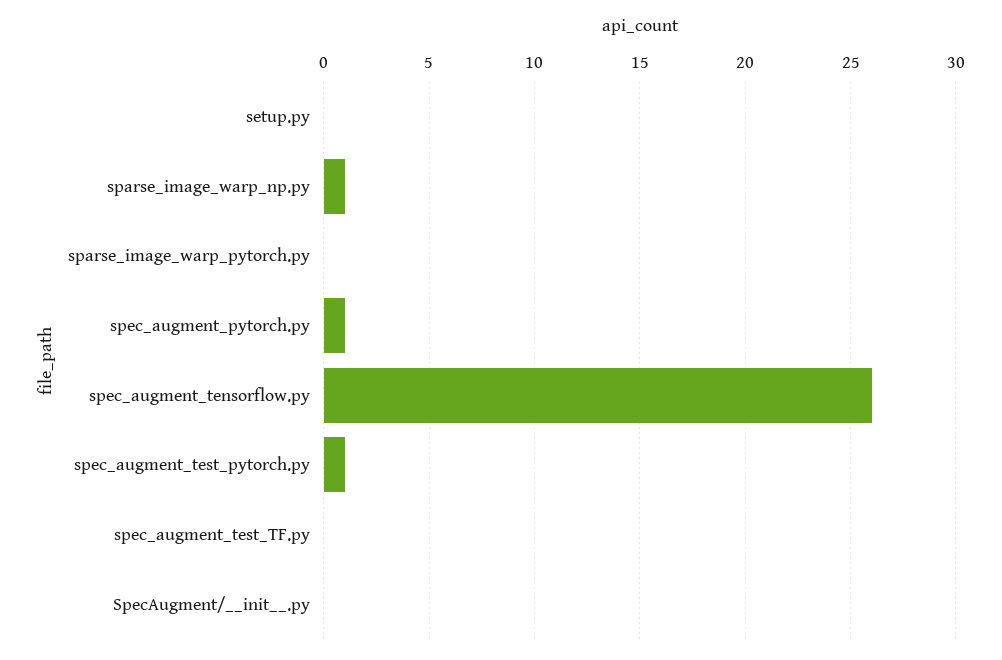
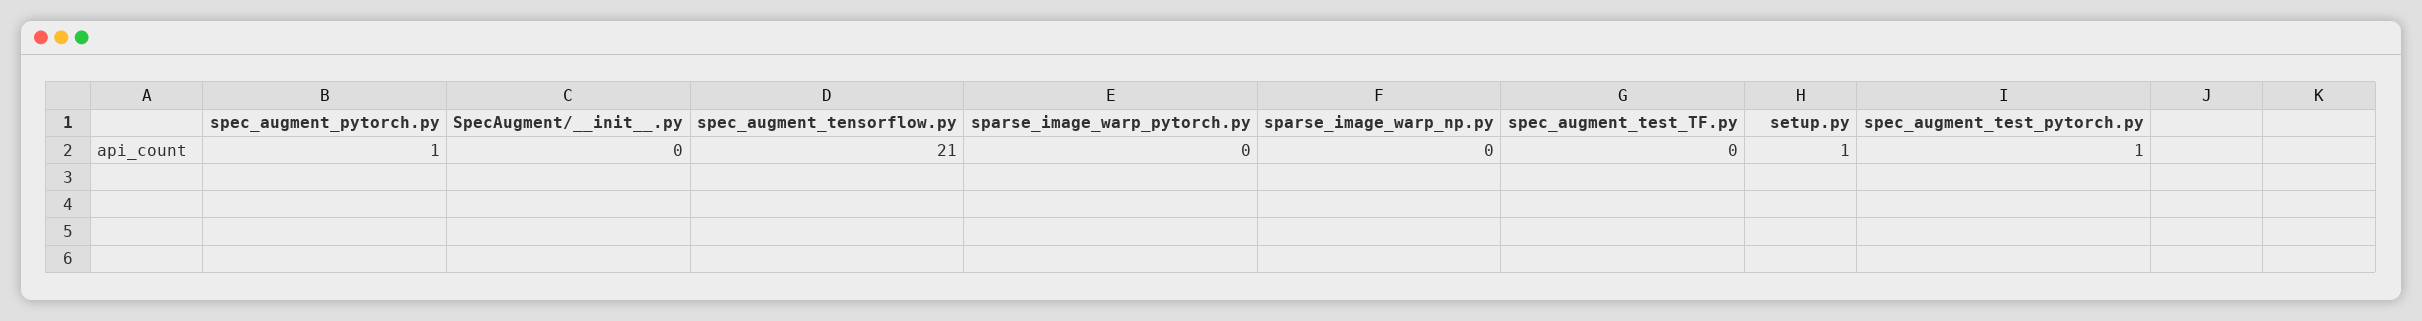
setup.py: 0 -> 1
sparse_image_warp_np.py: 1 -> 0
spec_augment_tensorflow.py: 26 -> 21

